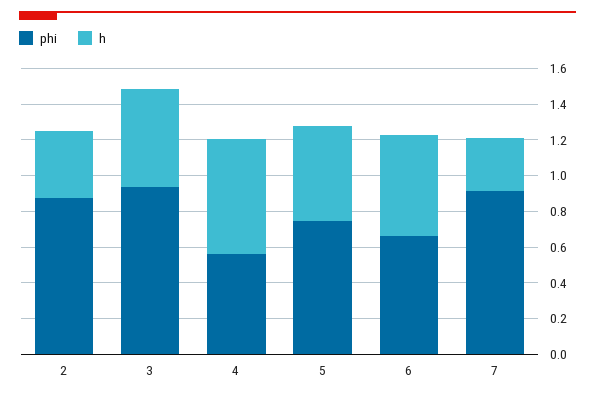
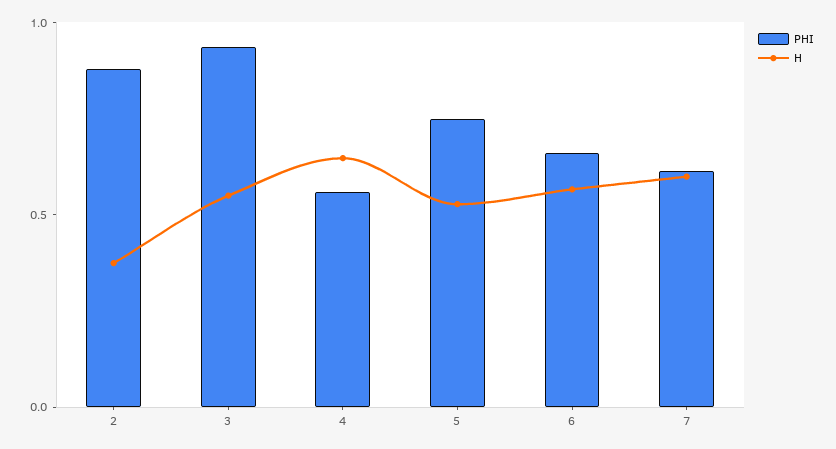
phi, 7: 0.9 -> 0.6
h, 7: 0.3 -> 0.6

